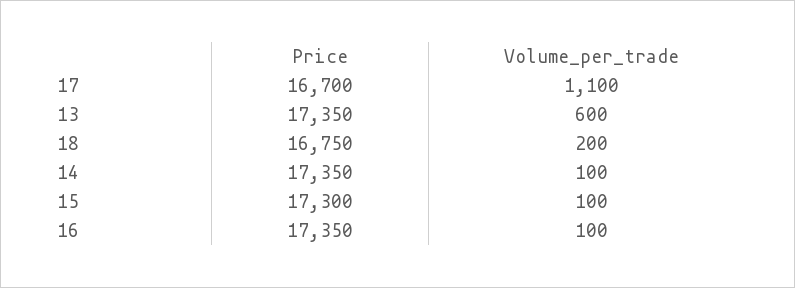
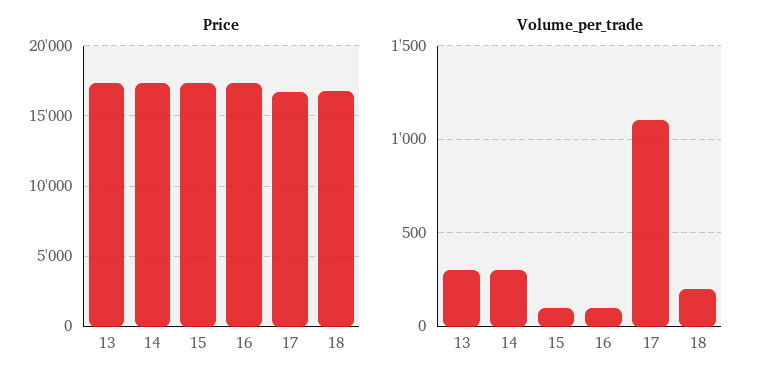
Volume_per_trade, 13: 600 -> 300
Volume_per_trade, 14: 100 -> 300

